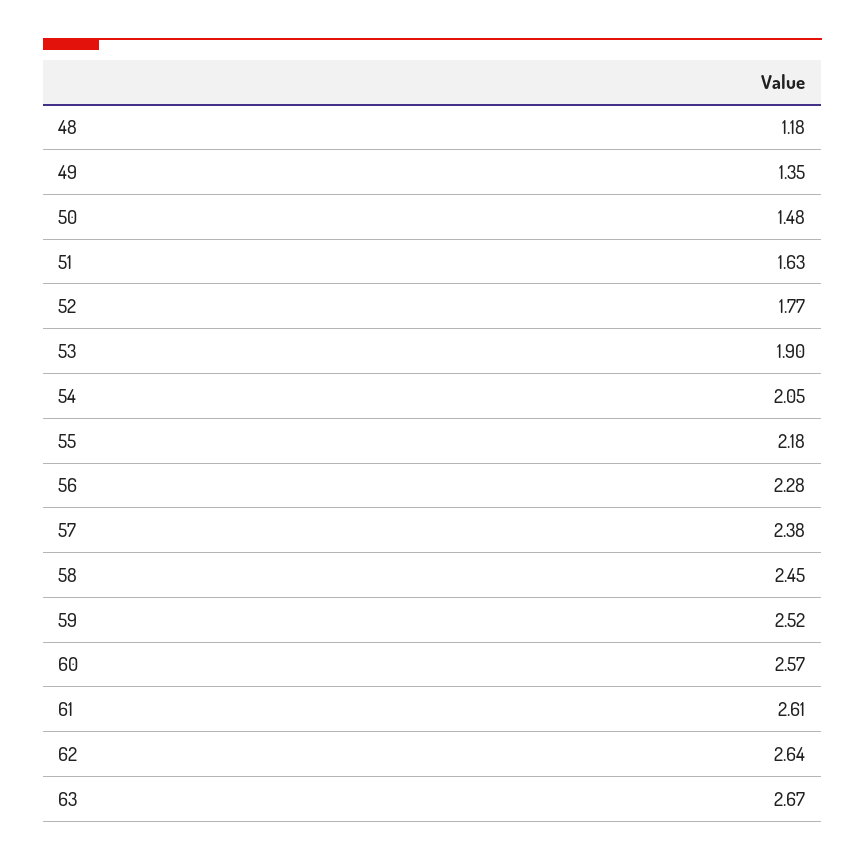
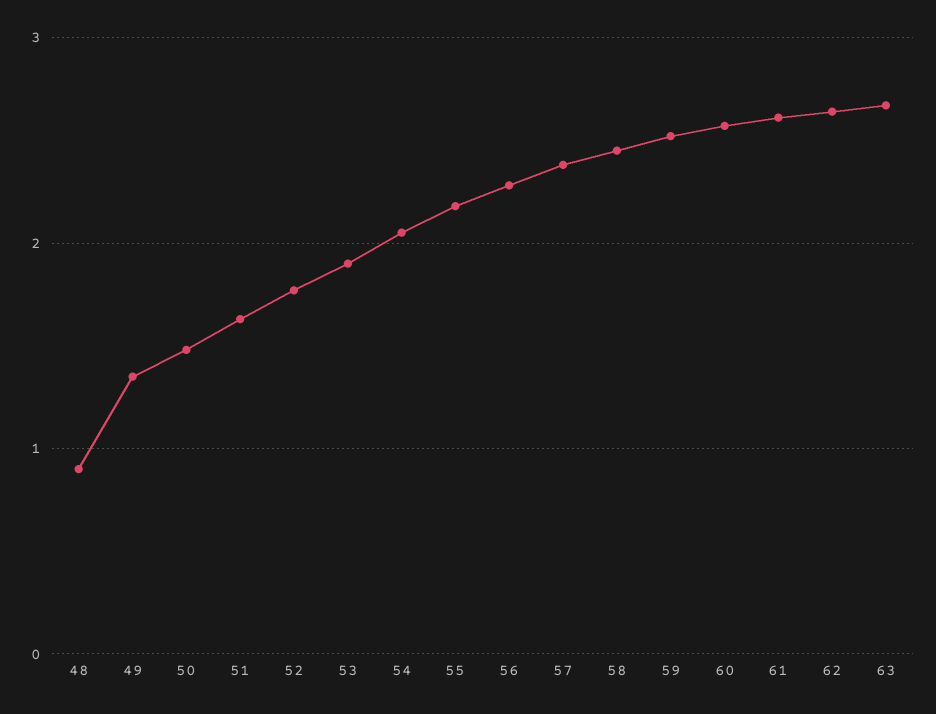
48: 1.18 -> 0.9

